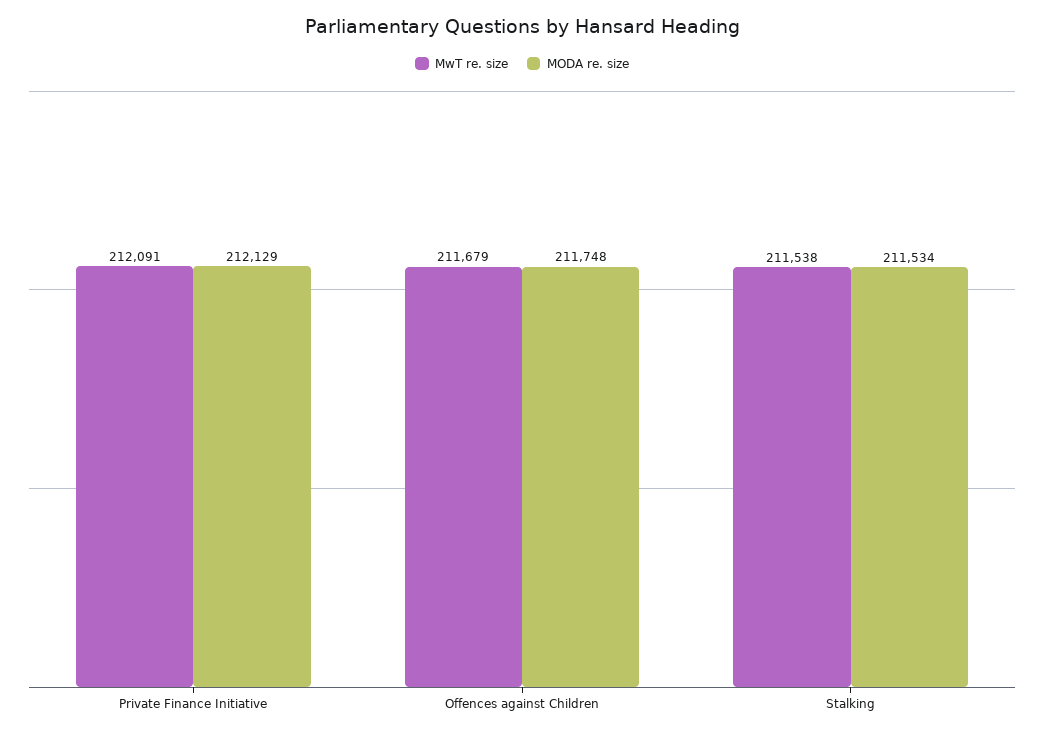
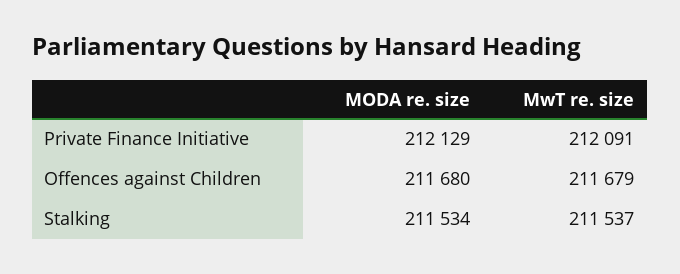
MODA re. size, Offences against Children: 211748 -> 211680
MwT re. size, Stalking: 211538 -> 211537

